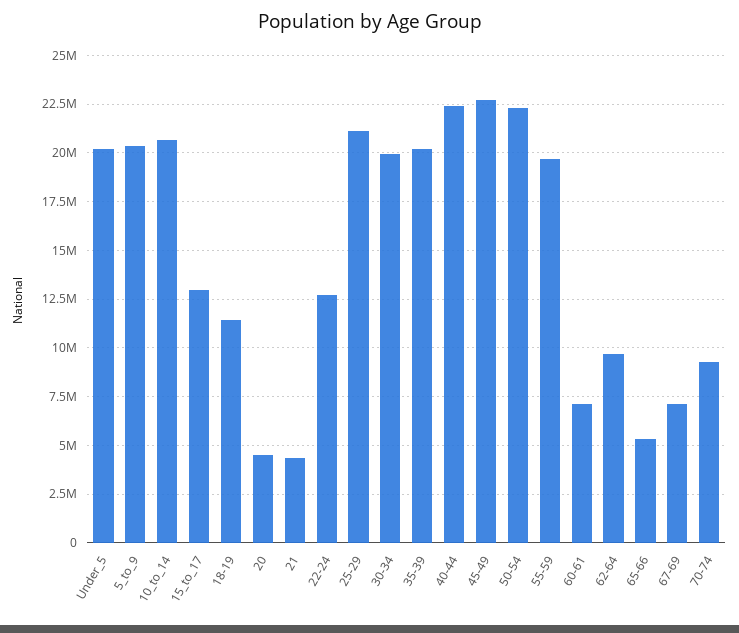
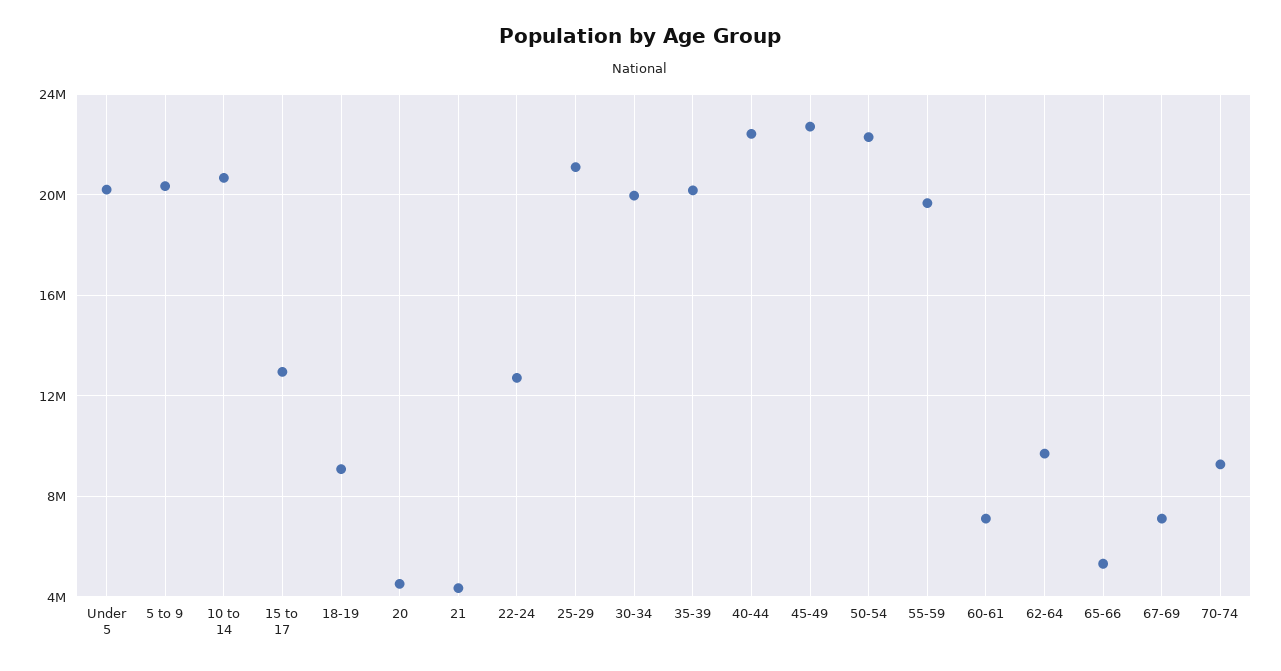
18-19: 11500000 -> 9000000

